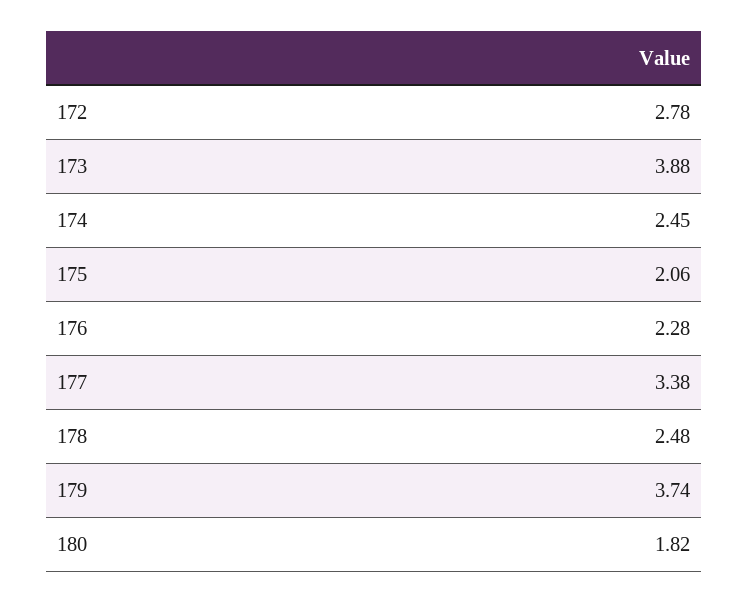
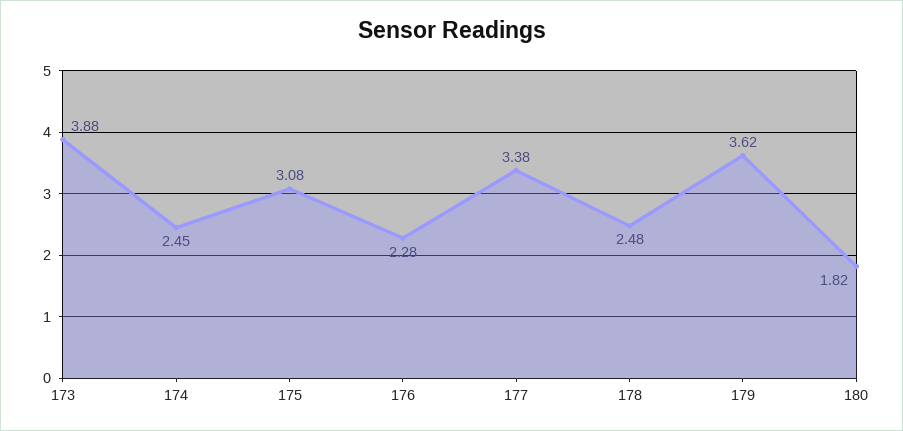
172: 2.78 -> none
175: 2.06 -> 3.08
179: 3.74 -> 3.62

